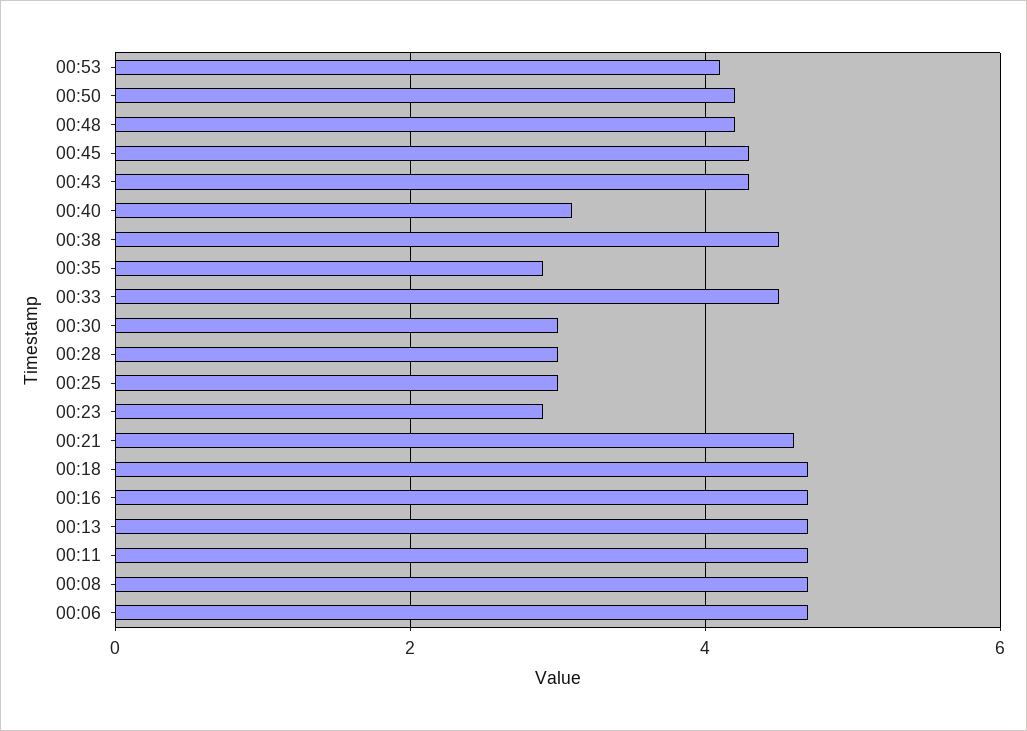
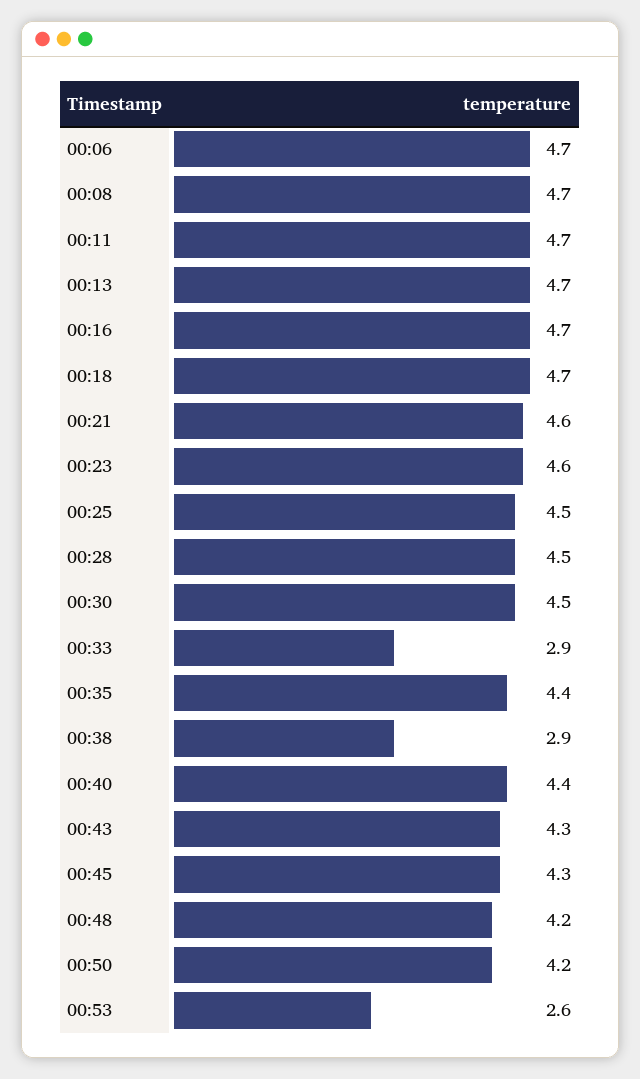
00:53: 4 -> 2.6
00:40: 3 -> 4.4
00:38: 4.5 -> 2.9
00:35: 3 -> 4.4
00:33: 4.5 -> 2.9
00:30: 3 -> 4.5
00:28: 3 -> 4.5
00:25: 3 -> 4.5
00:23: 3 -> 4.6

